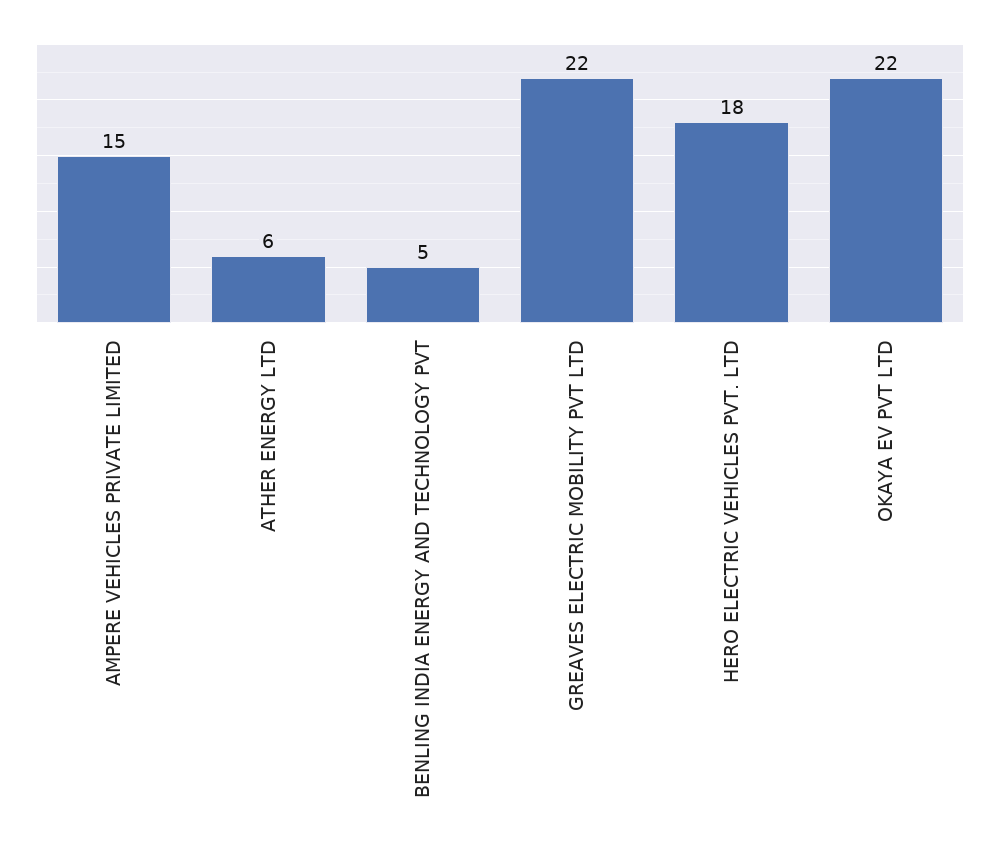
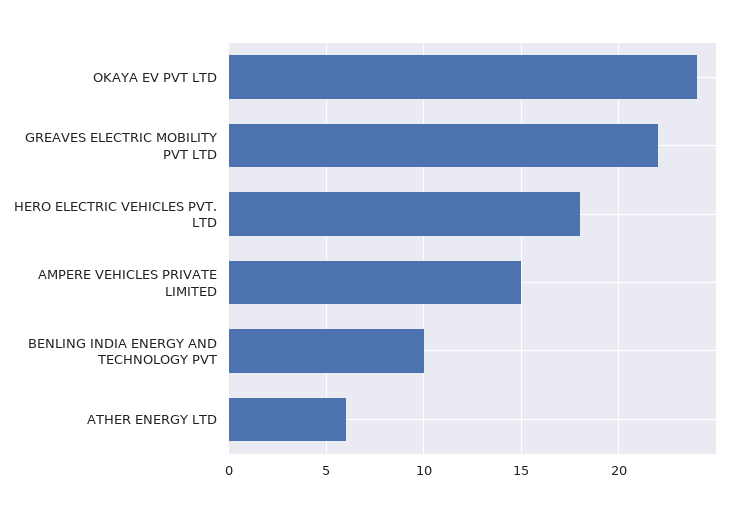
BENLING INDIA ENERGY AND TECHNOLOGY PVT: 5 -> 10
OKAYA EV PVT LTD: 22 -> 24

